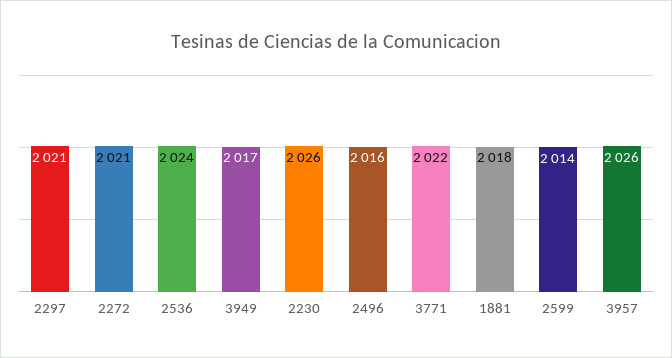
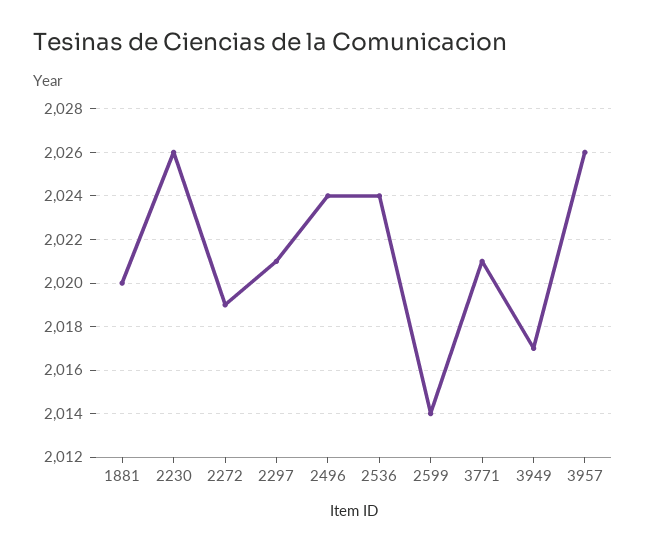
2272: 2021 -> 2019
2496: 2016 -> 2024
3771: 2022 -> 2021
1881: 2018 -> 2020

